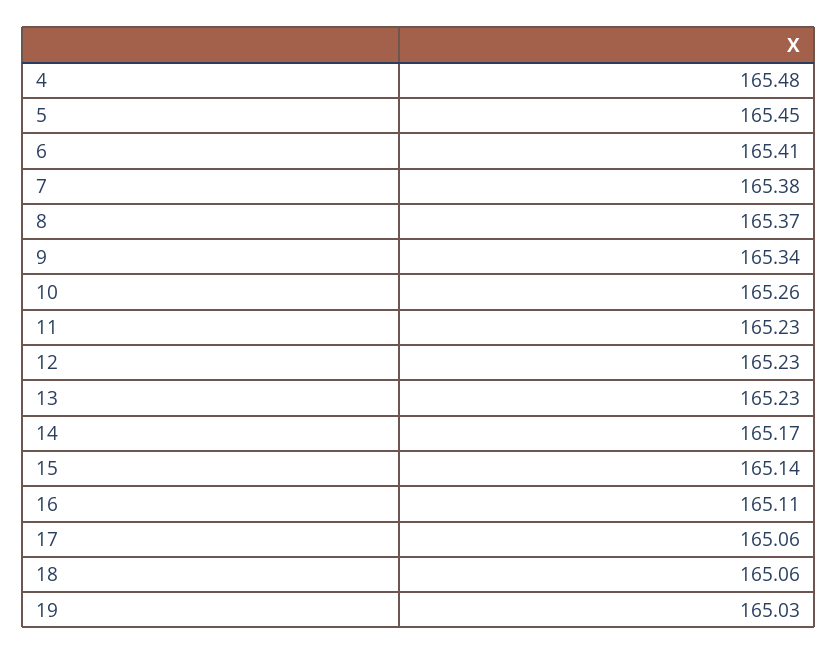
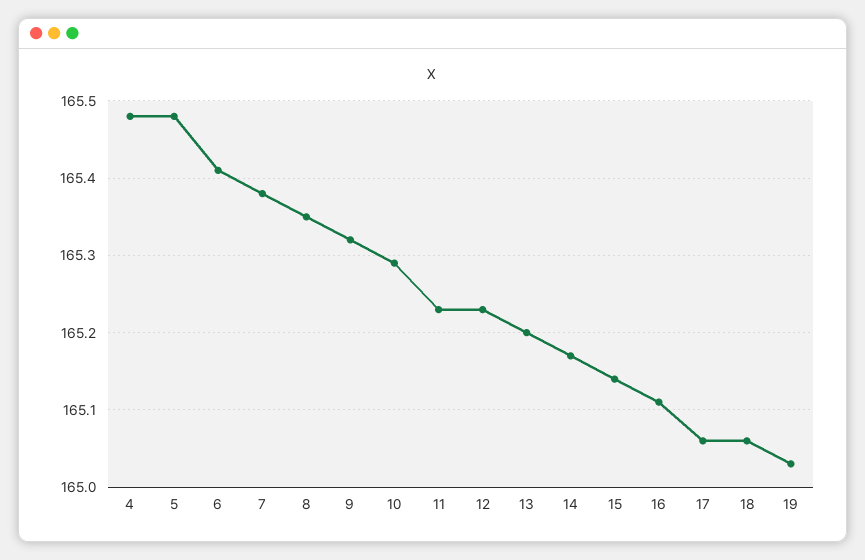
5: 165.45 -> 165.48
8: 165.37 -> 165.35
9: 165.34 -> 165.32
10: 165.26 -> 165.29
13: 165.23 -> 165.2

